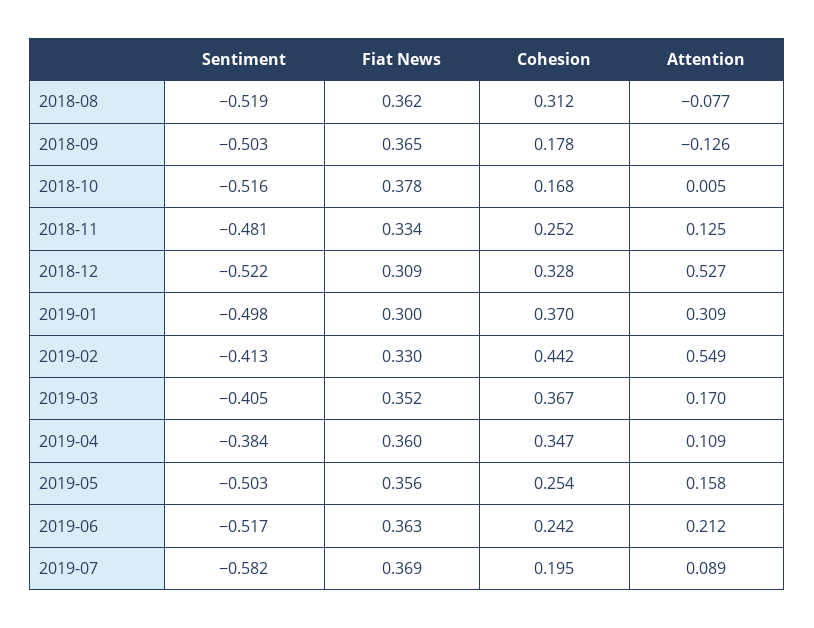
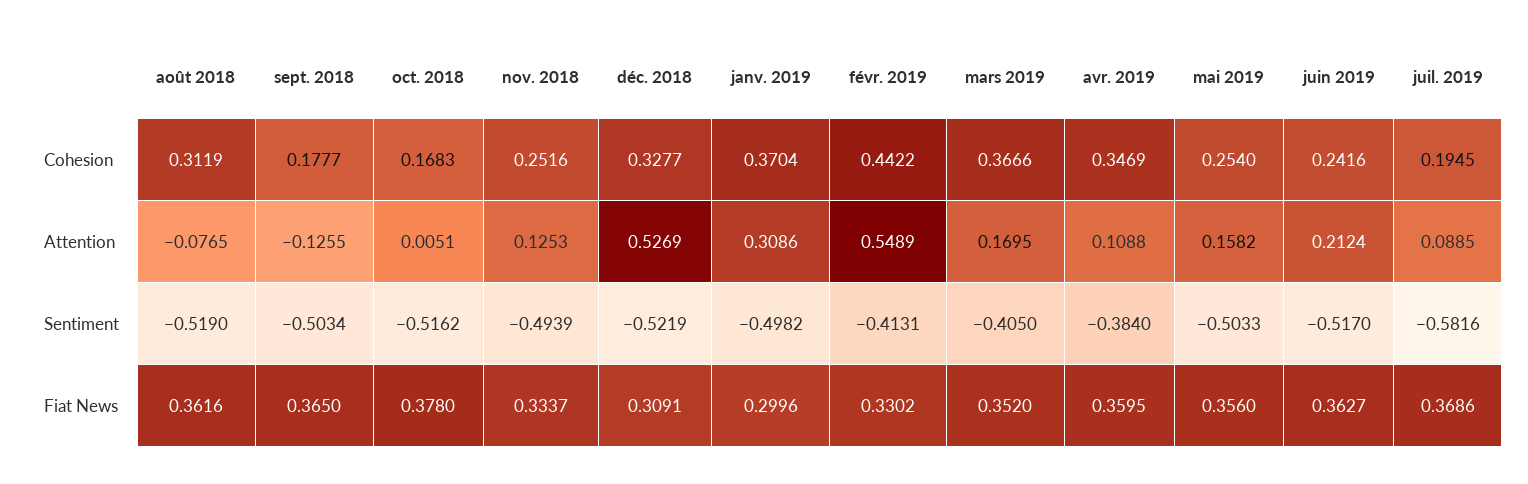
Sentiment, 2018-11: -0.481 -> -0.4939

